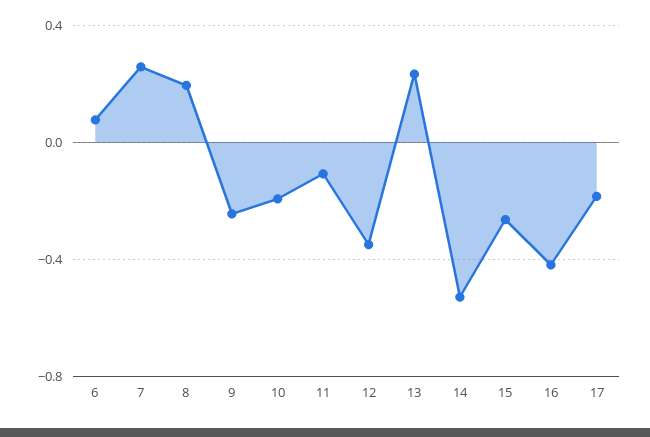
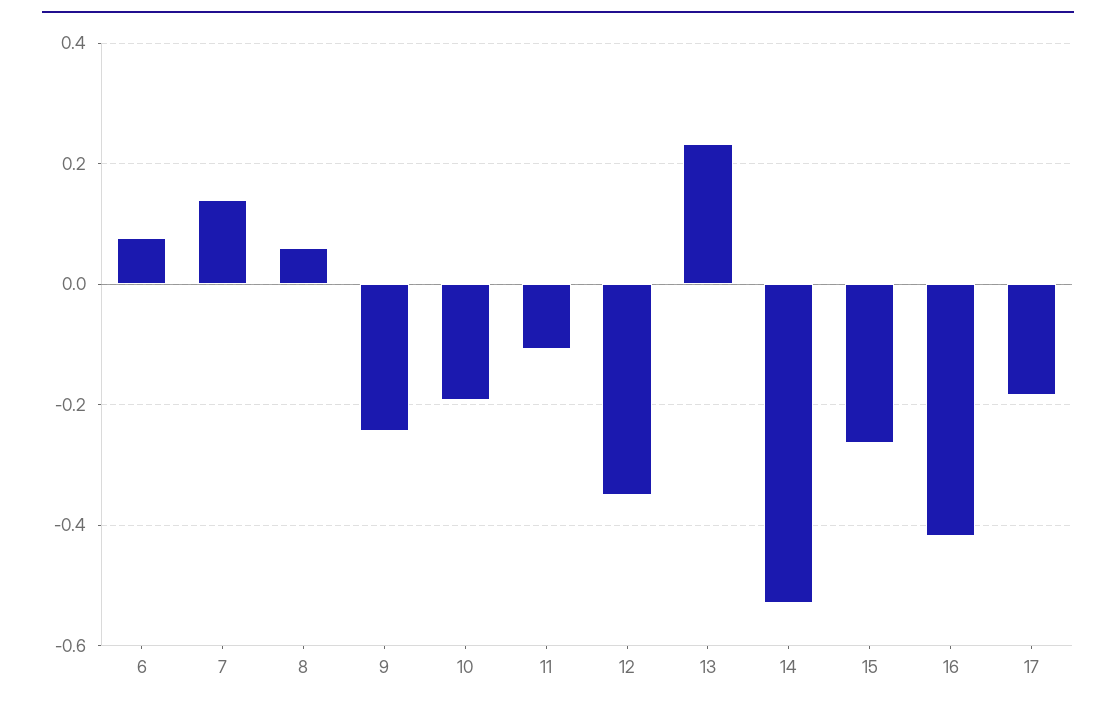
7: 0.25 -> 0.14
8: 0.2 -> 0.06

